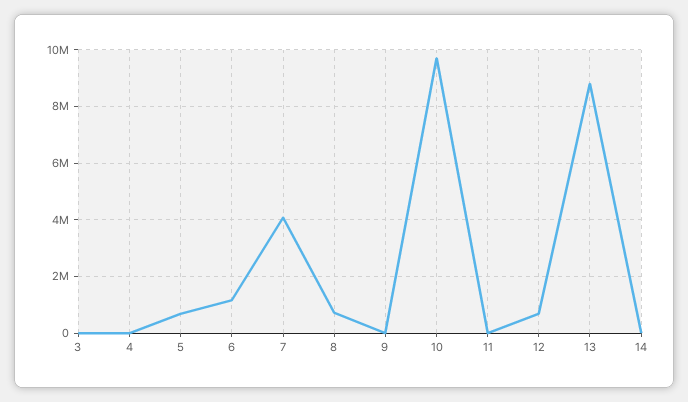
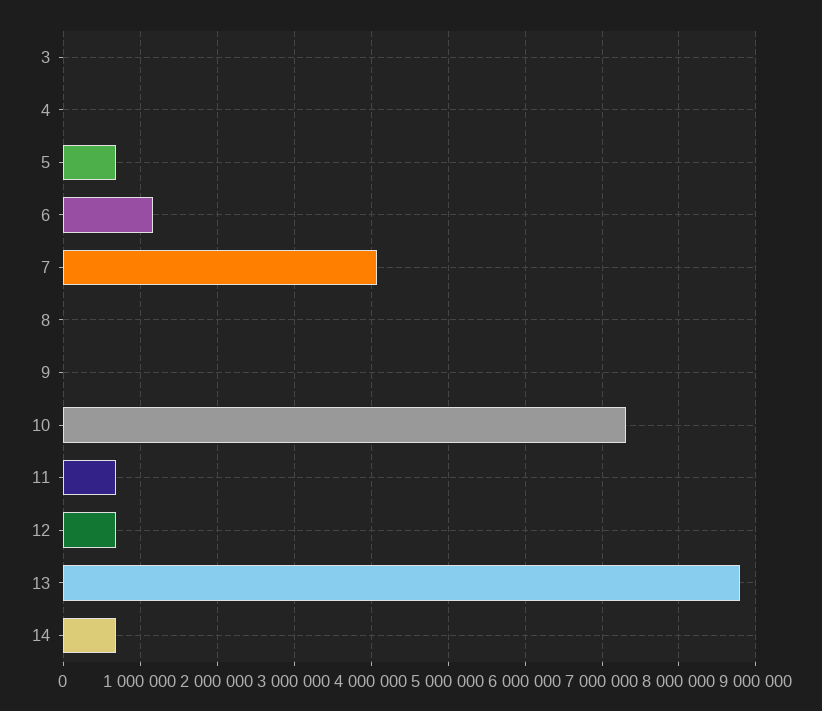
8: 750000 -> 0
10: 9750000 -> 7300000
11: 0 -> 700000
14: 0 -> 700000

